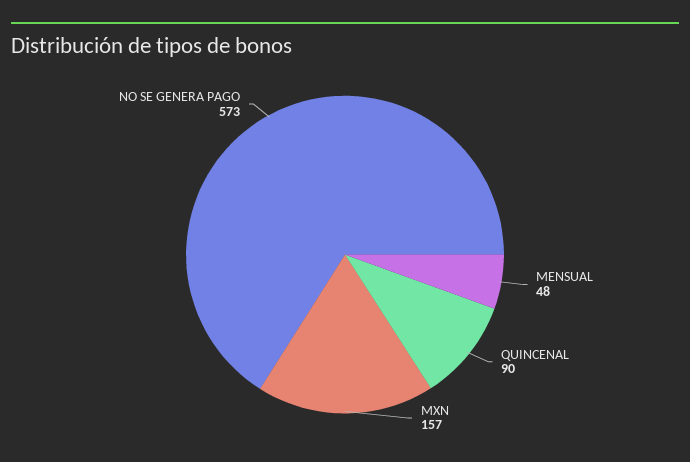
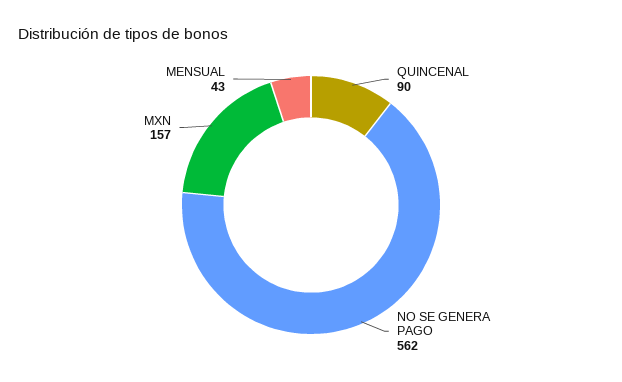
MENSUAL: 48 -> 43
NO SE GENERA PAGO: 573 -> 562

